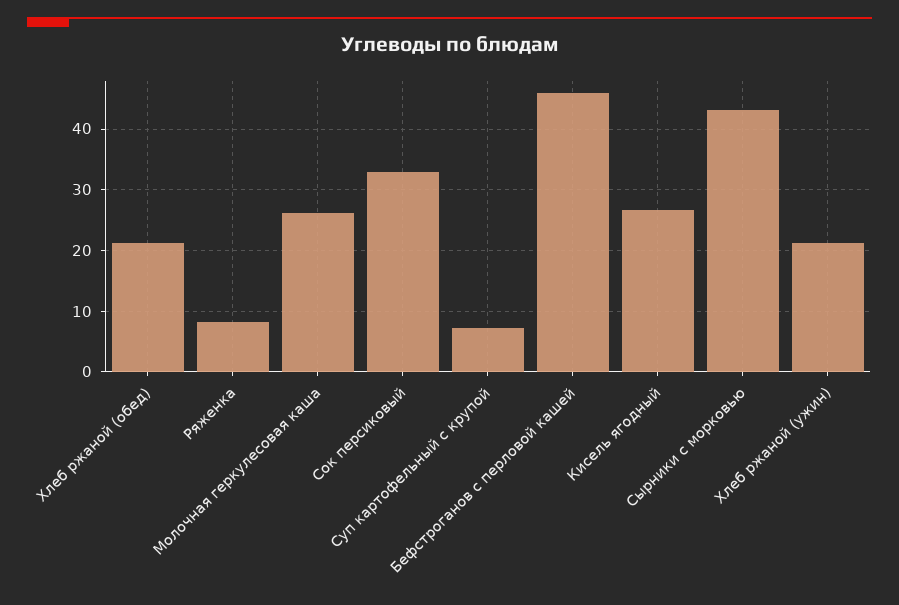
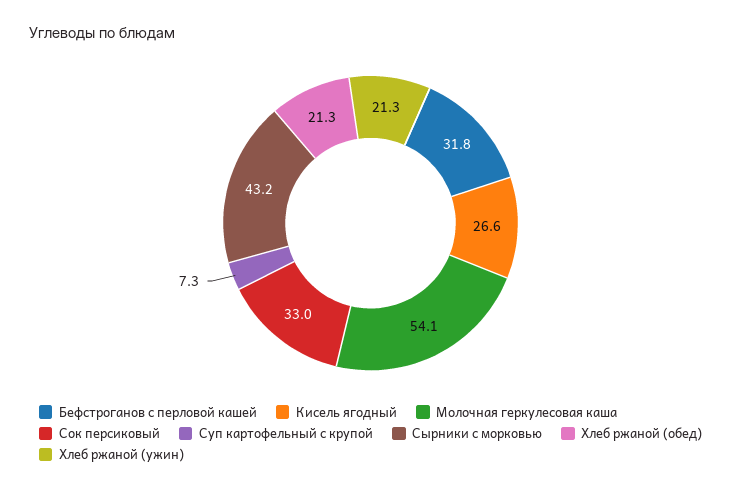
Ряженка: 8 -> none
Молочная геркулесовая каша: 26 -> 54.1
Бефстроганов с перловой кашей: 46 -> 31.8

